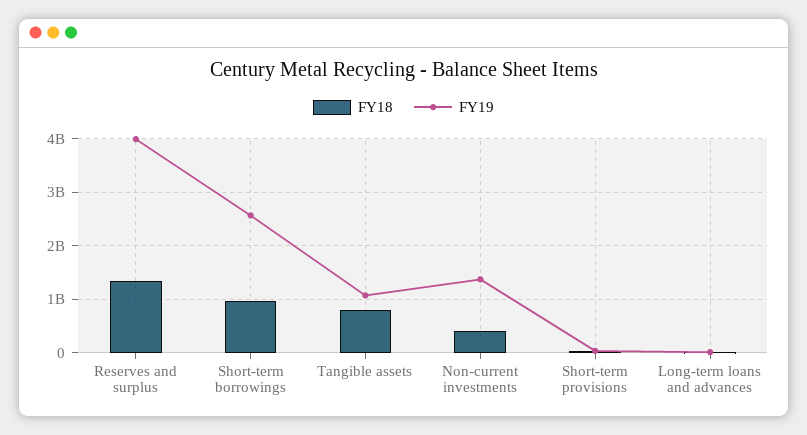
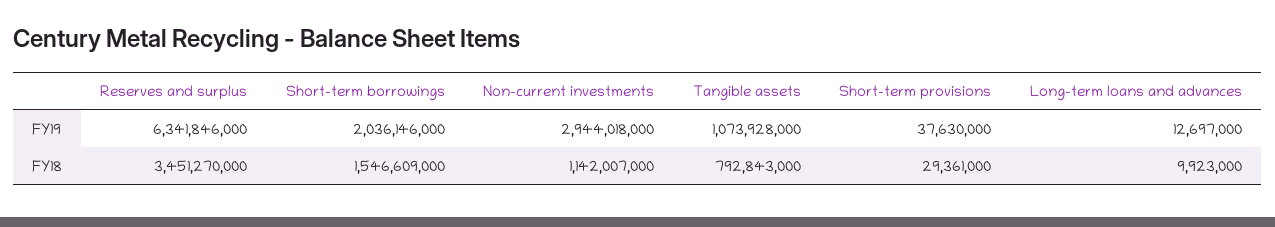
FY18, Reserves and surplus: 1400000000 -> 3451270000
FY19, Reserves and surplus: 4000000000 -> 6341846000
FY18, Short-term borrowings: 1000000000 -> 1546609000
FY19, Short-term borrowings: 2600000000 -> 2036146000
FY18, Non-current investments: 400000000 -> 1142007000
FY19, Non-current investments: 1400000000 -> 2944018000

